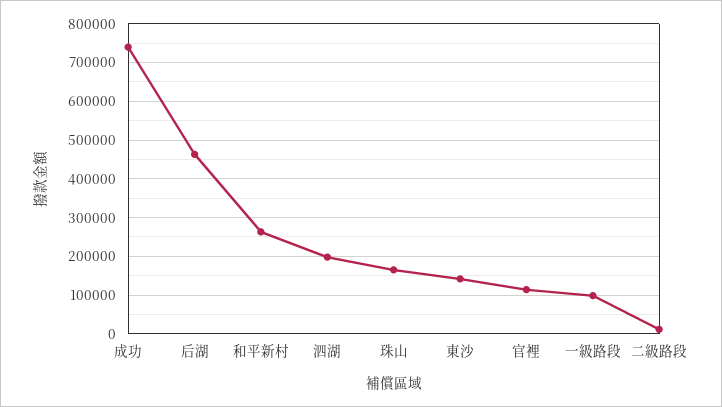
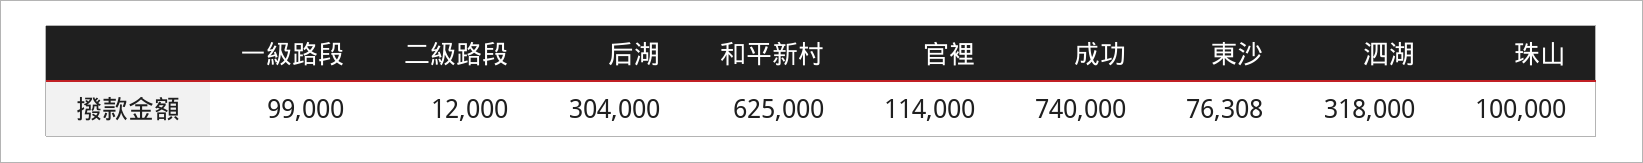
后湖: 460000 -> 304000
和平新村: 260000 -> 625000
泗湖: 200000 -> 318000
珠山: 160000 -> 100000
東沙: 140000 -> 76308

